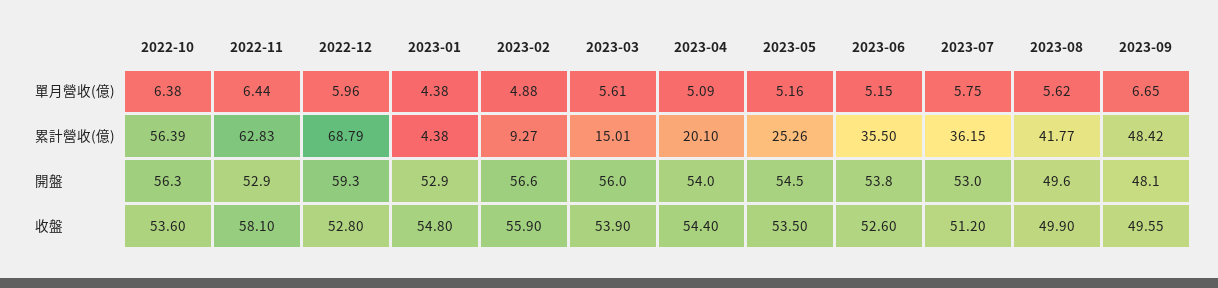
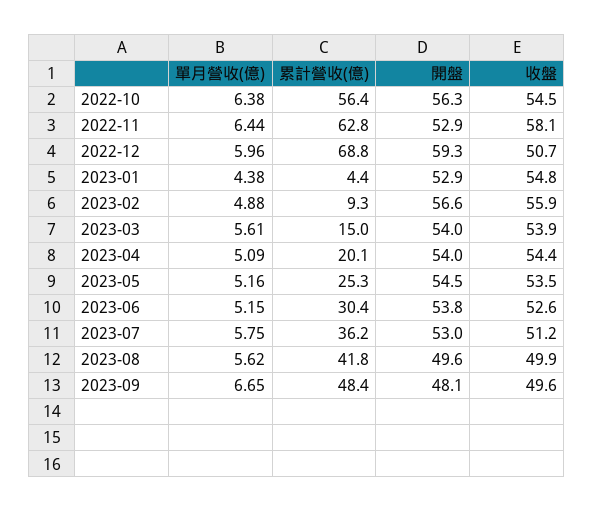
2023-06, 累計營收(億): 35.5 -> 30.4
2023-03, 開盤: 56 -> 54
2022-10, 收盤: 53.6 -> 54.5
2022-12, 收盤: 52.8 -> 50.7

